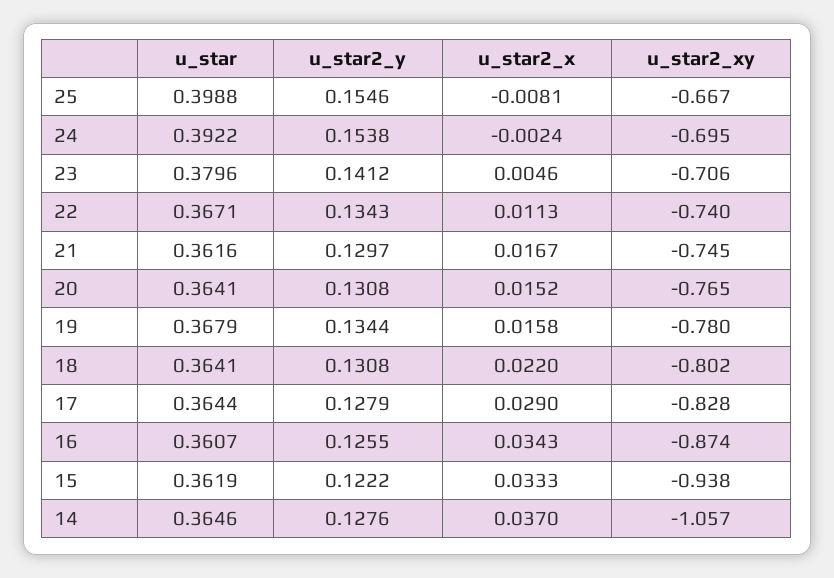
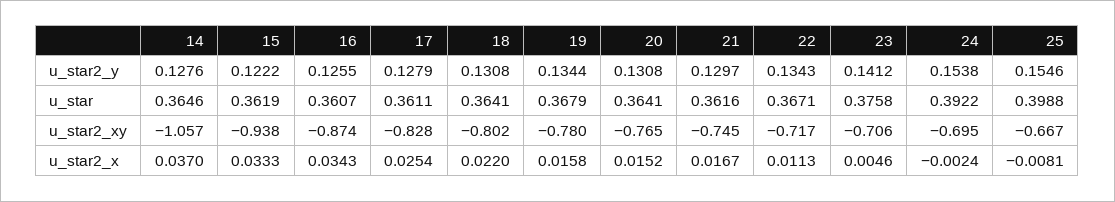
u_star, 23: 0.3796 -> 0.3758
u_star2_xy, 22: -0.74 -> -0.717
u_star, 17: 0.3644 -> 0.3611
u_star2_x, 17: 0.029 -> 0.0254

